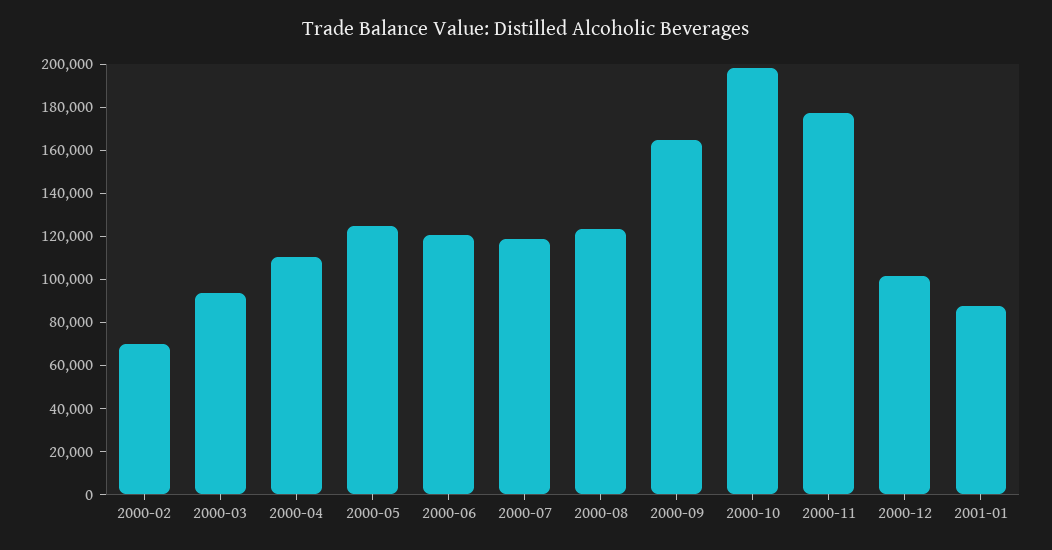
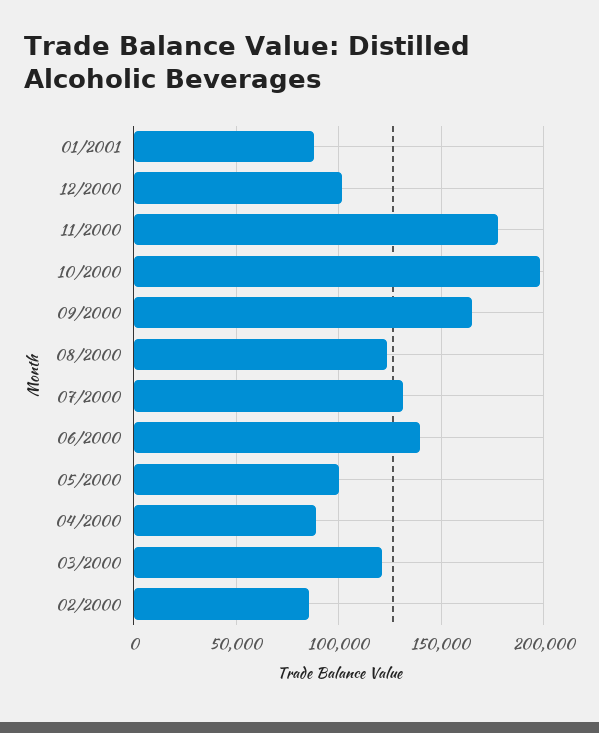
2000-02: 70000 -> 85000
2000-03: 95000 -> 120000
2000-04: 110000 -> 90000
2000-05: 125000 -> 100000
2000-06: 120000 -> 140000
2000-07: 120000 -> 130000

